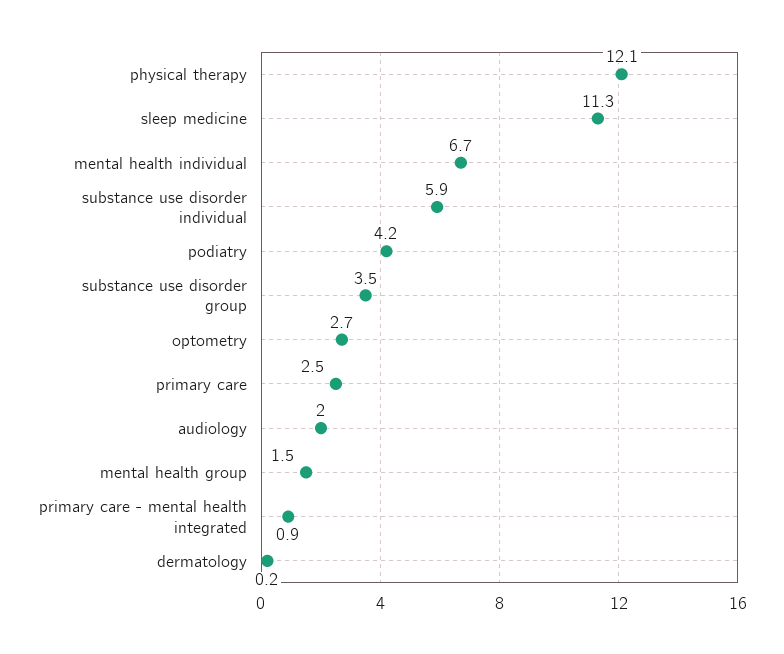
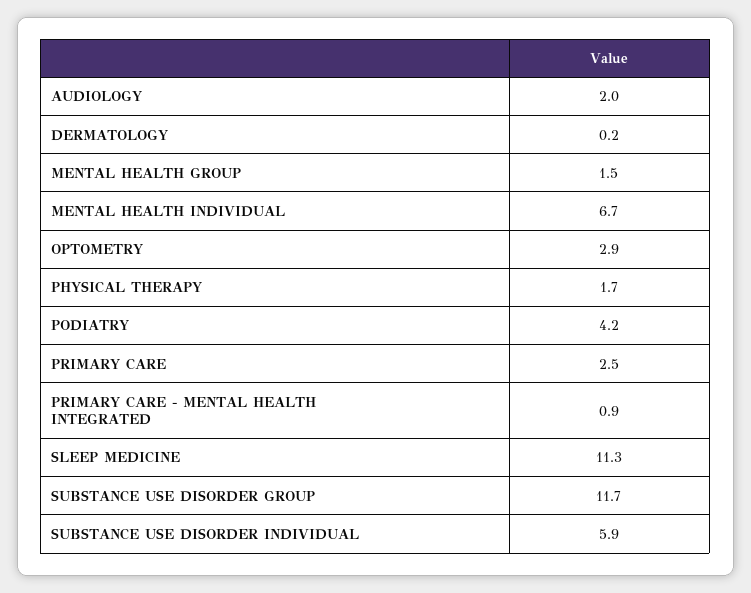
physical therapy: 12.1 -> 1.7
substance use disorder group: 3.5 -> 11.7
optometry: 2.7 -> 2.9

